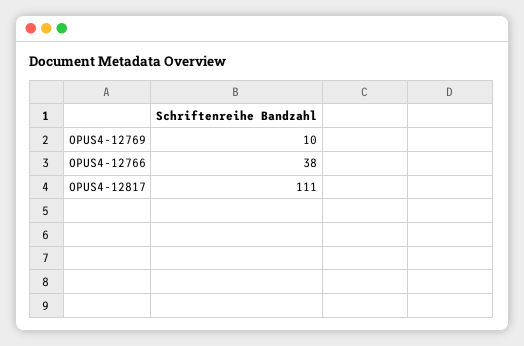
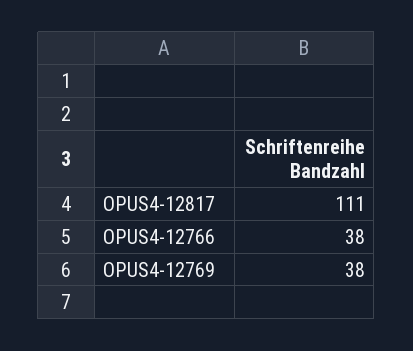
OPUS4-12769: 10 -> 38

